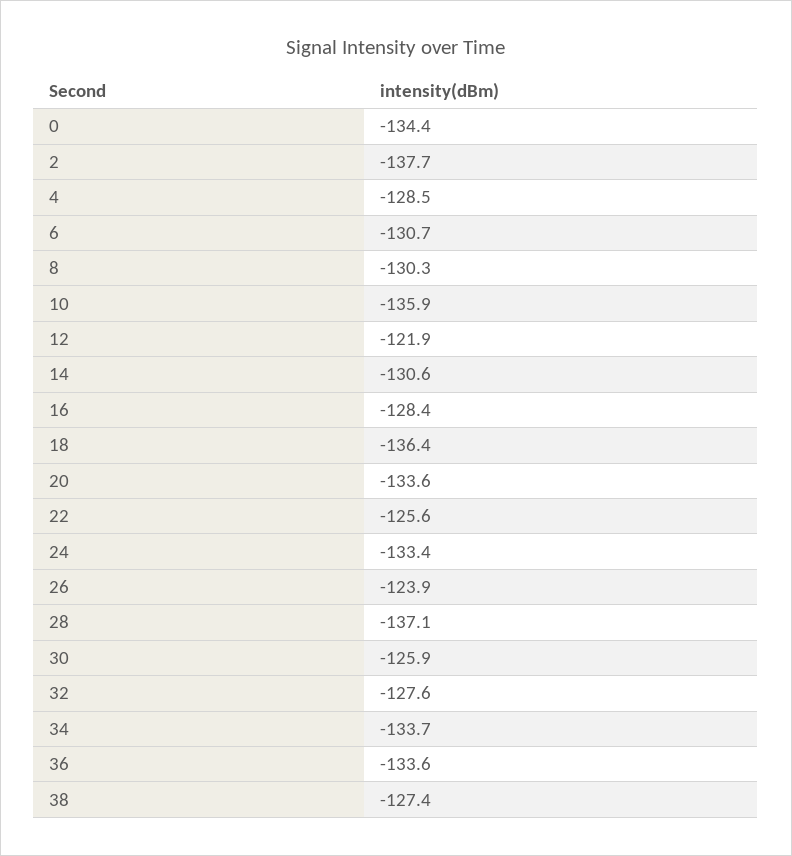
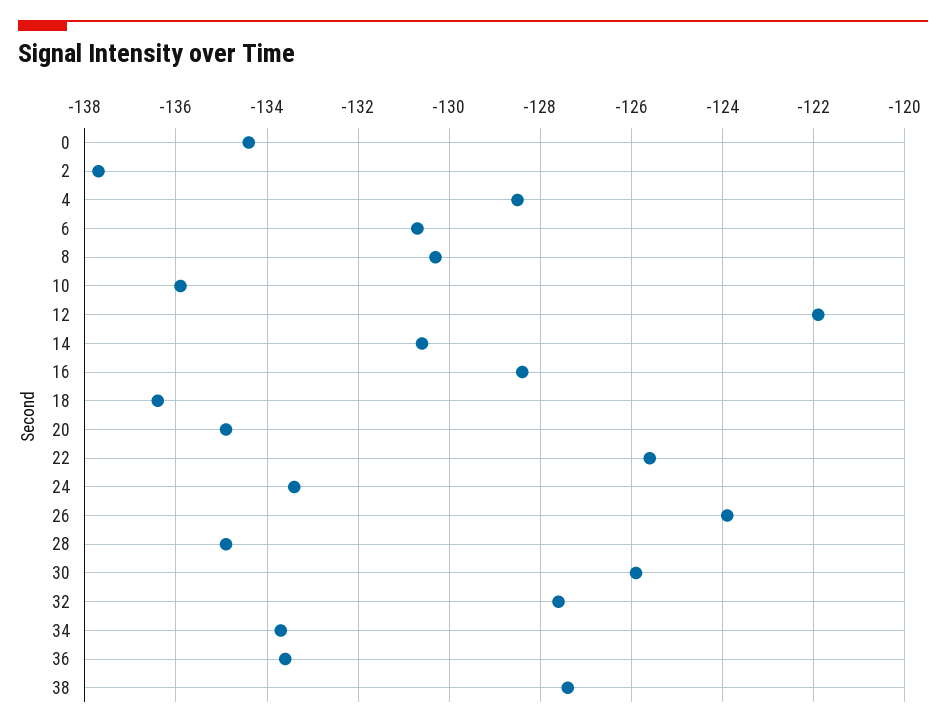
20: -133.6 -> -135
28: -137.1 -> -135

